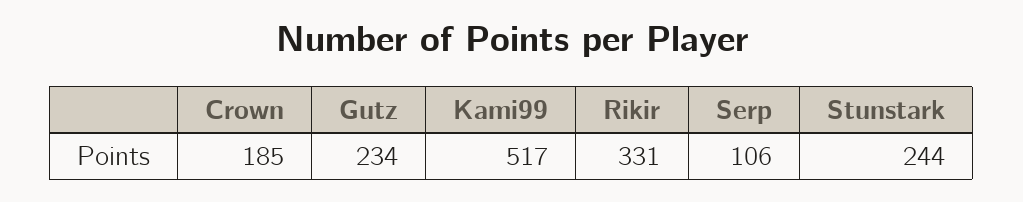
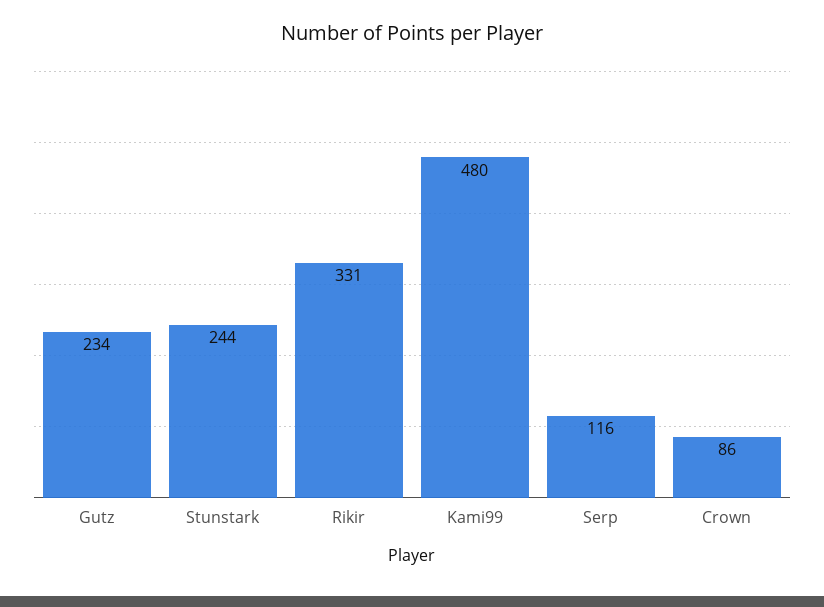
Crown: 185 -> 86
Kami99: 517 -> 480
Serp: 106 -> 116

